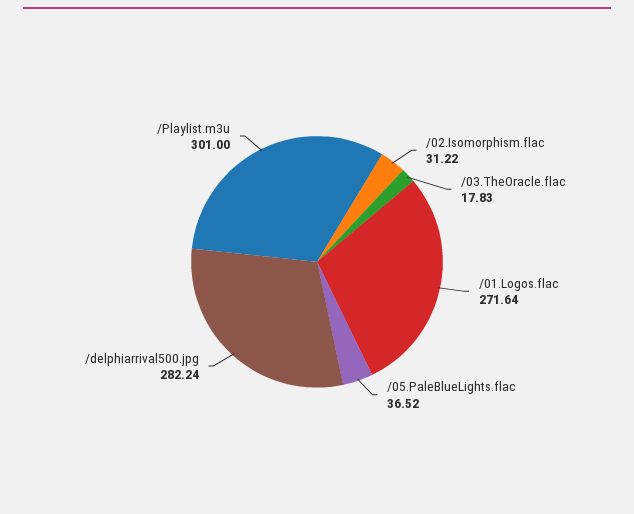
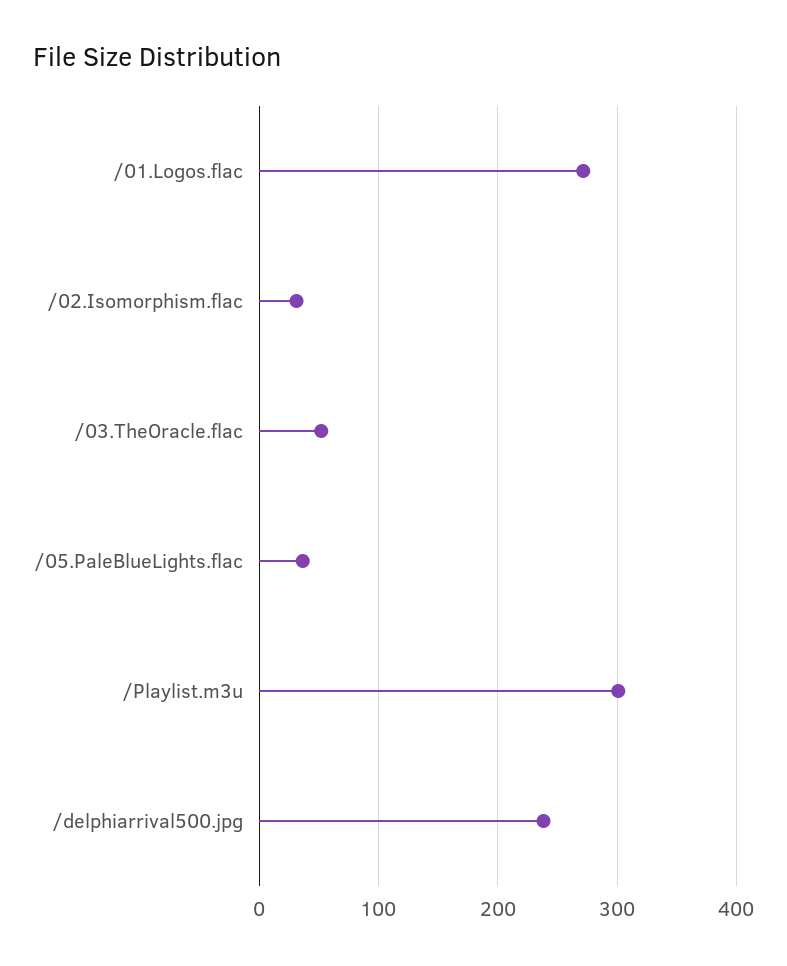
/03.TheOracle.flac: 17.83 -> 50
/delphiarrival500.jpg: 282.24 -> 240

